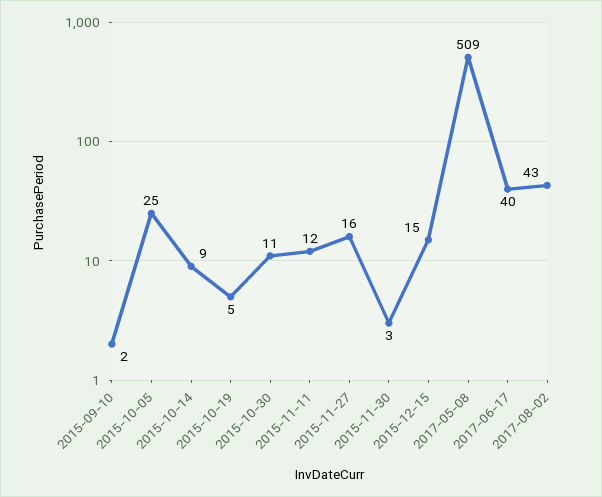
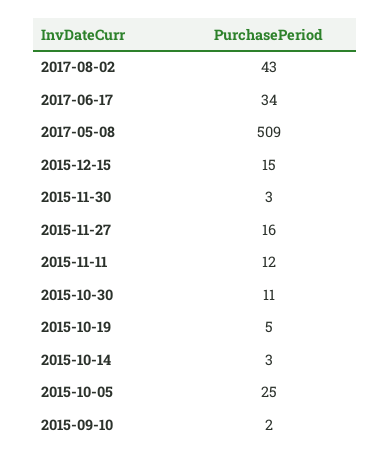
2015-10-14: 9 -> 3
2017-06-17: 40 -> 34

